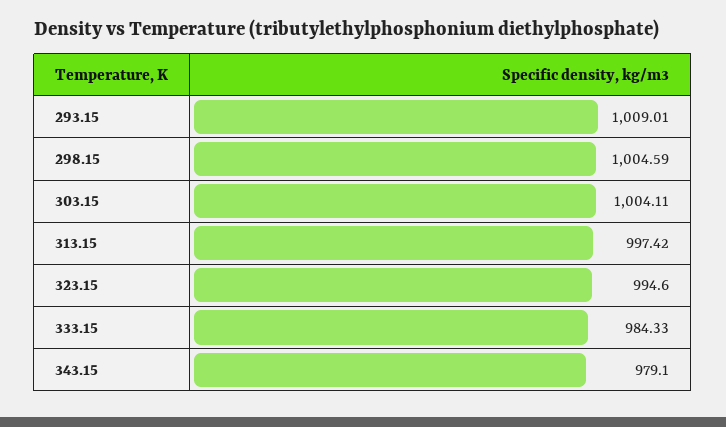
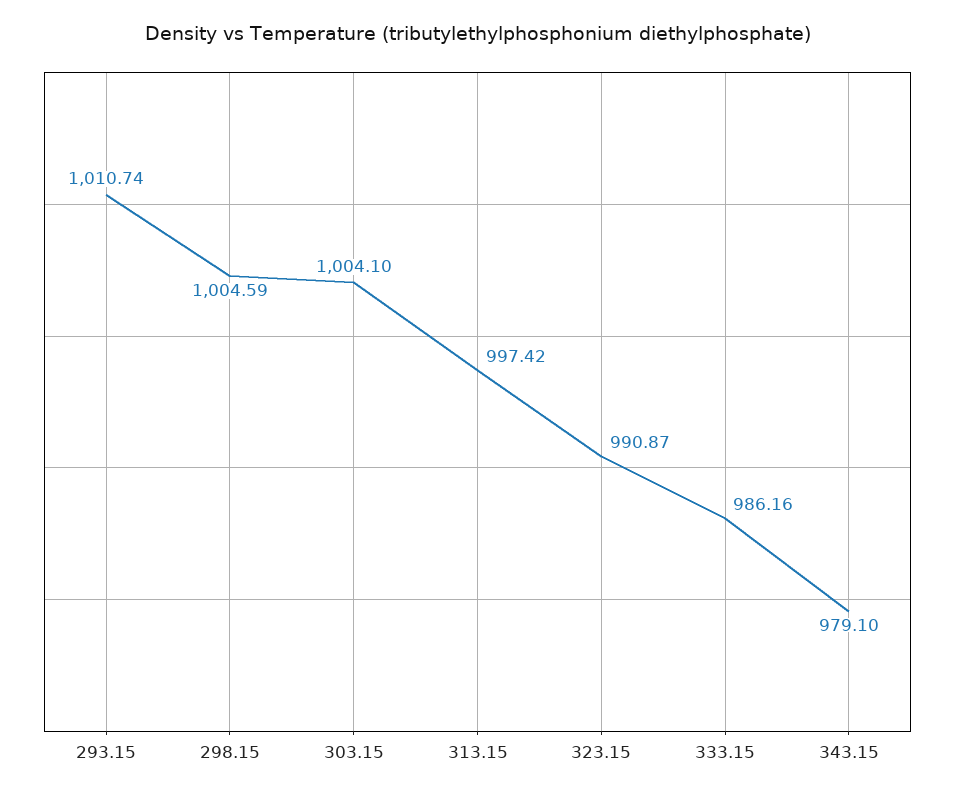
293.15: 1009.01 -> 1010.74
303.15: 1004.11 -> 1004.1
323.15: 994.6 -> 990.87
333.15: 984.33 -> 986.16

